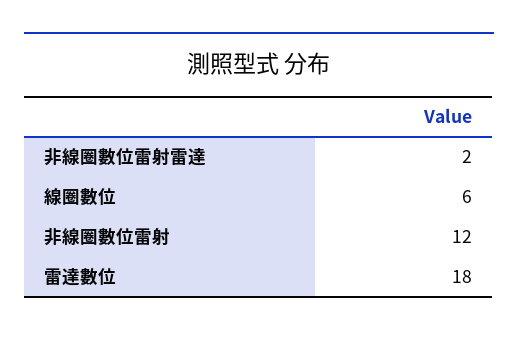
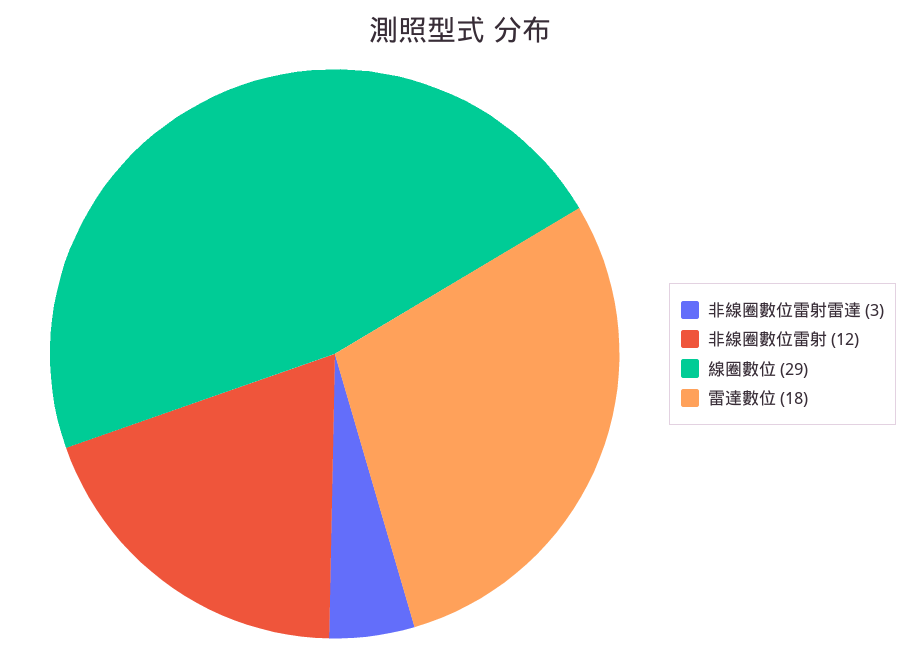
非線圈數位雷射雷達: 2 -> 3
線圈數位: 6 -> 29

